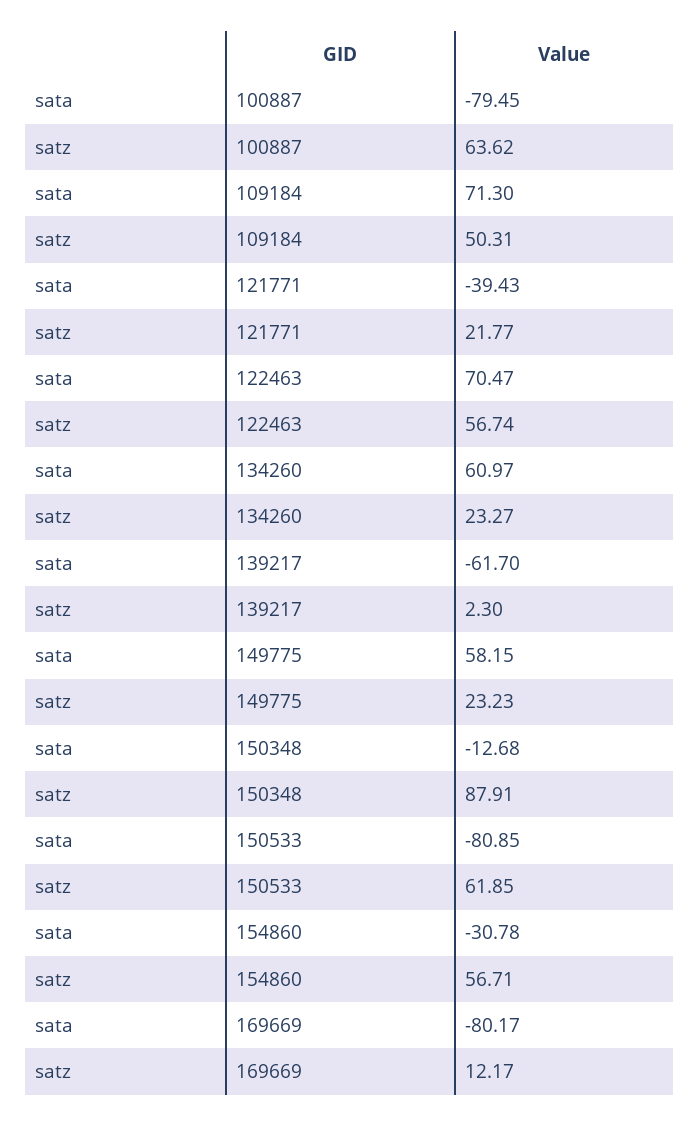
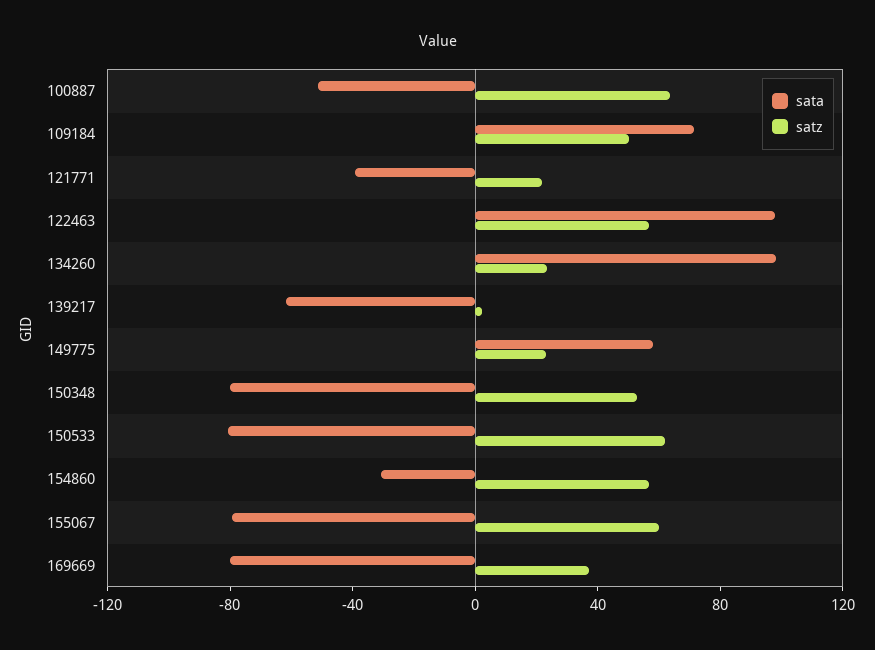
sata, 100887: -79.45 -> -50
sata, 122463: 70.47 -> 100
sata, 134260: 60.97 -> 100
sata, 150348: -12.68 -> -80
satz, 150348: 87.91 -> 50
satz, 169669: 12.17 -> 40
sata, 155067: none -> -80
satz, 155067: none -> 60

